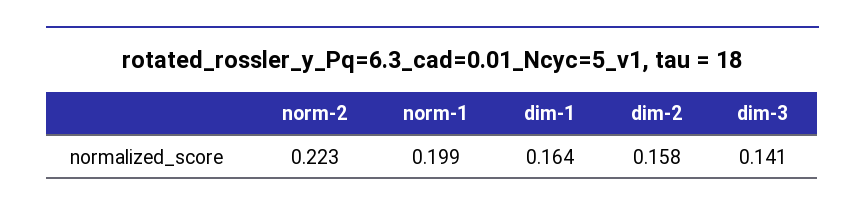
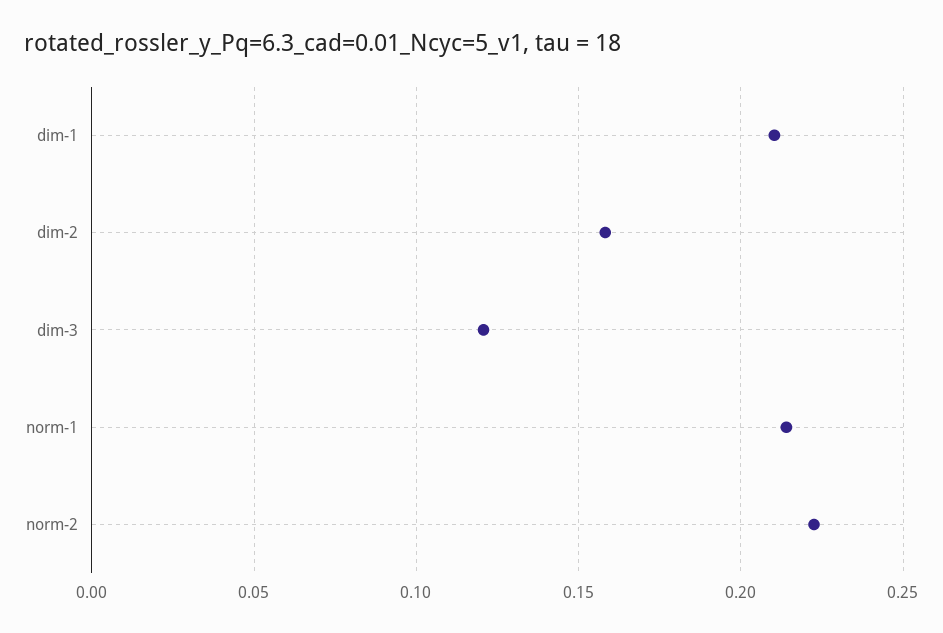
norm-1: 0.199 -> 0.215
dim-1: 0.164 -> 0.21
dim-3: 0.141 -> 0.12

